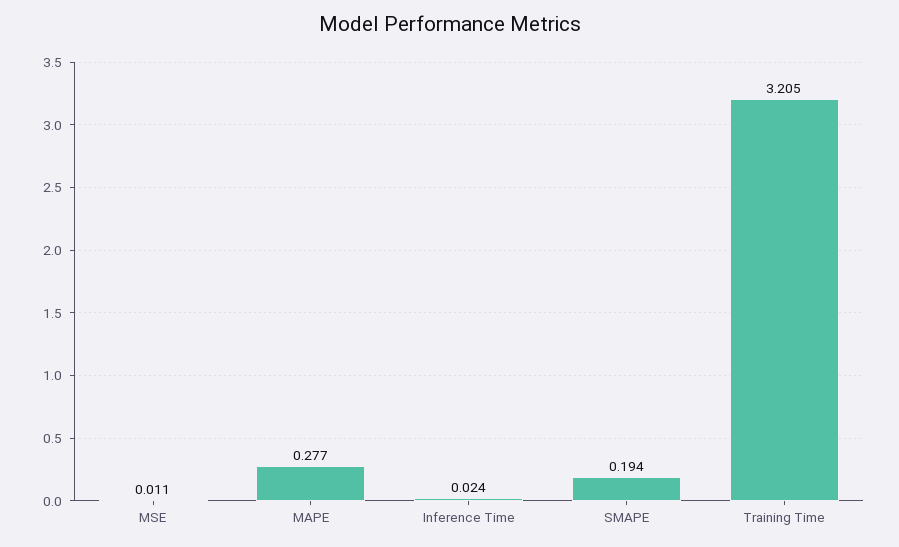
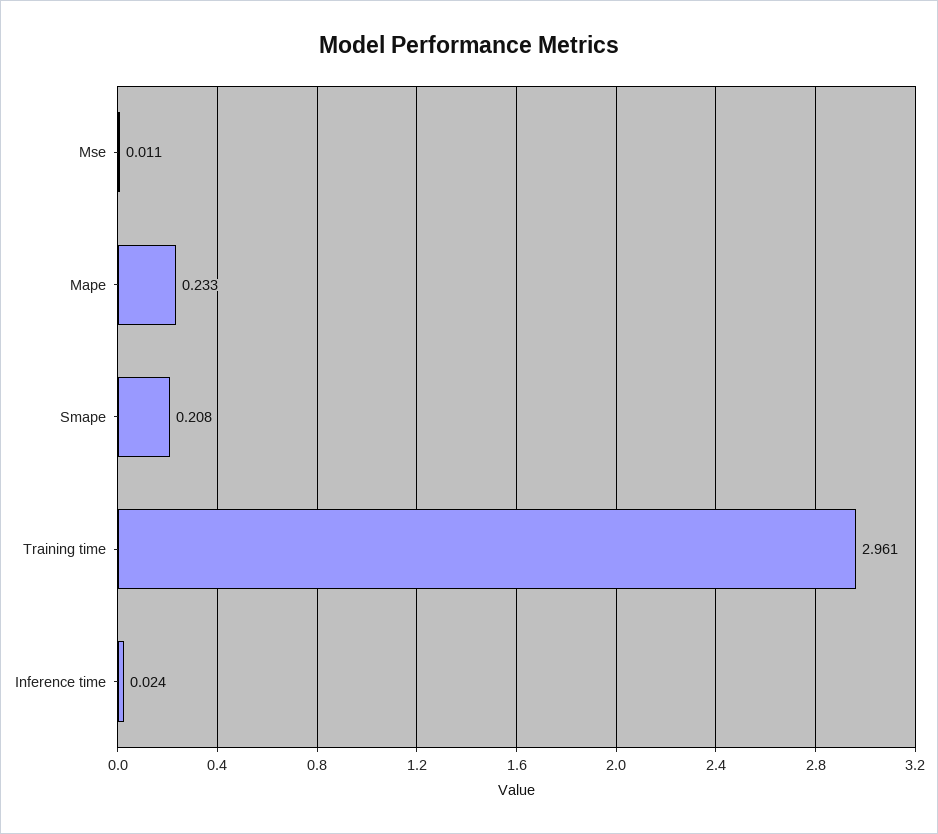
MAPE: 0.277 -> 0.233
SMAPE: 0.194 -> 0.208
Training Time: 3.205 -> 2.961

